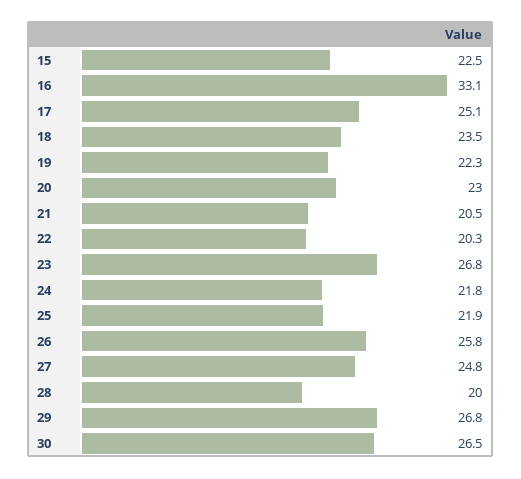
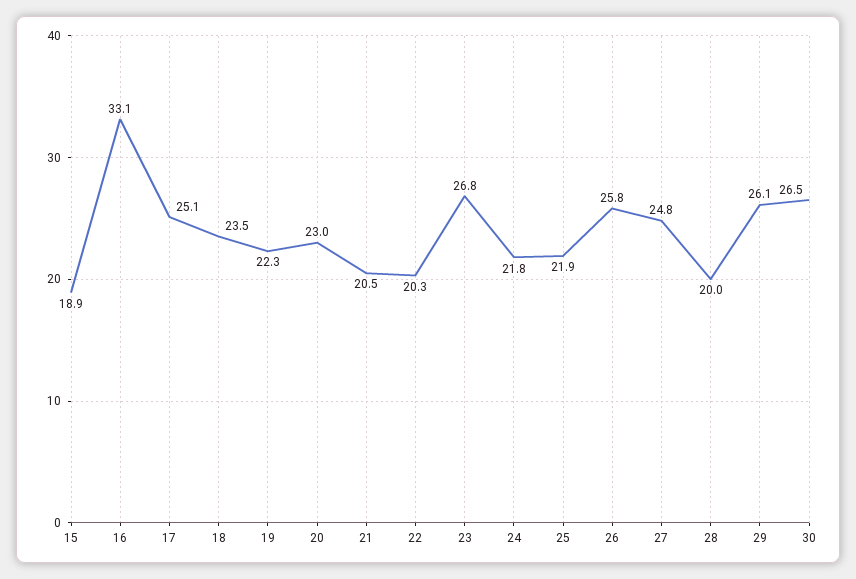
15: 22.5 -> 18.9
29: 26.8 -> 26.1

